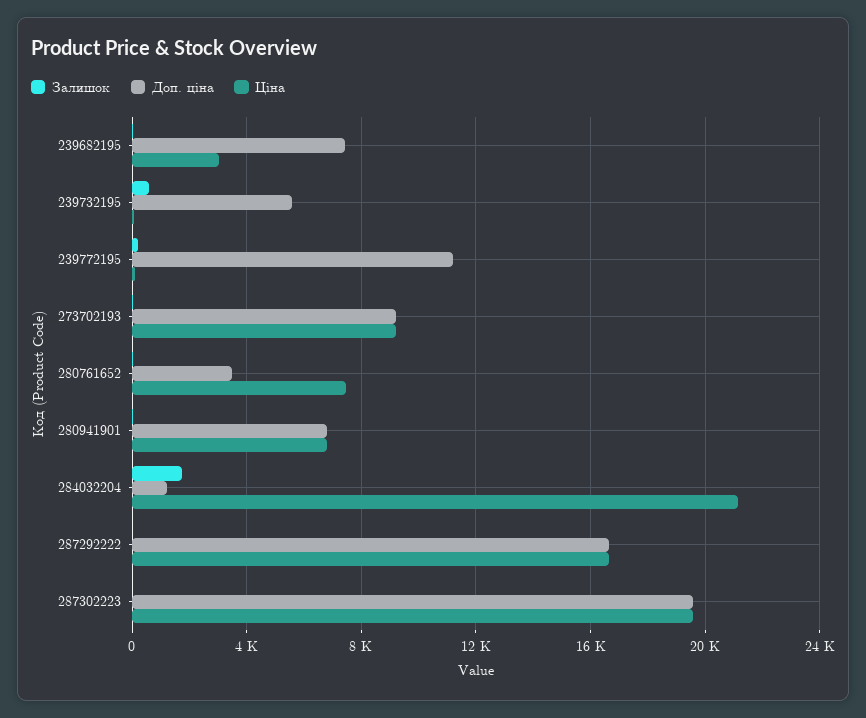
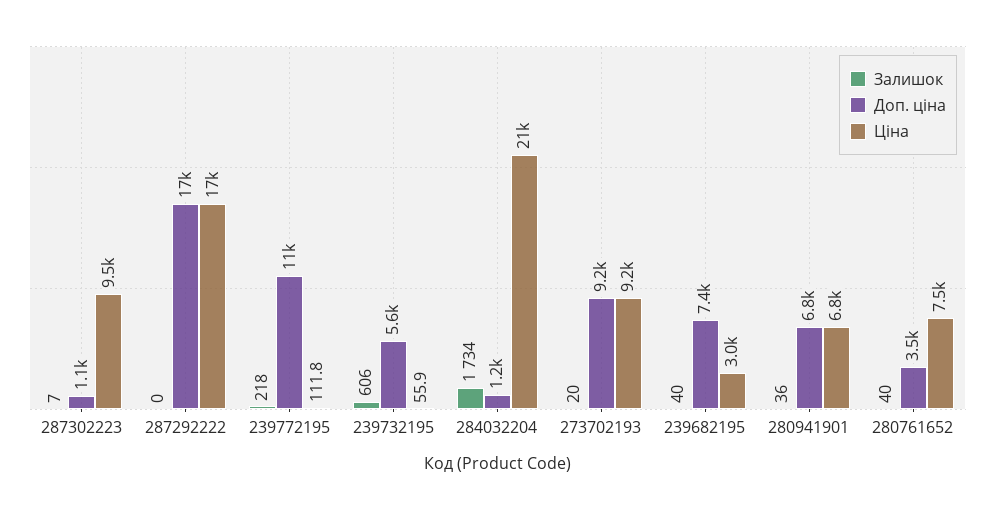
Доп. ціна, 287302223: 19500 -> 1100
Ціна, 287302223: 19500 -> 9500

